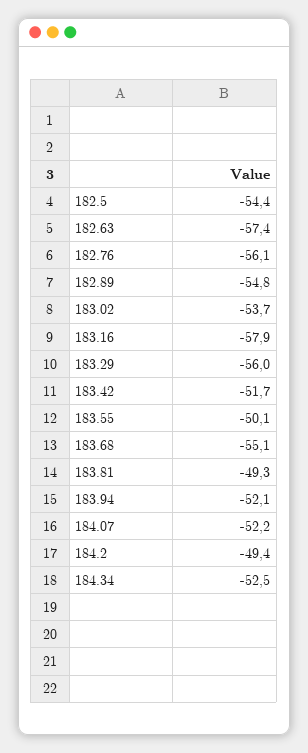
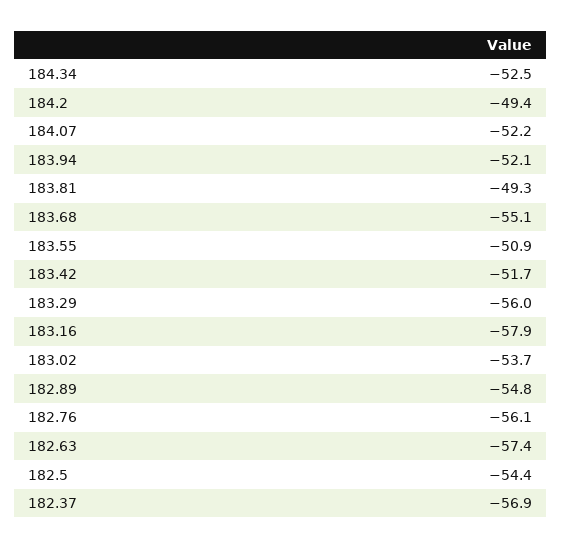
183.55: -50.1 -> -50.9
182.37: none -> -56.9

